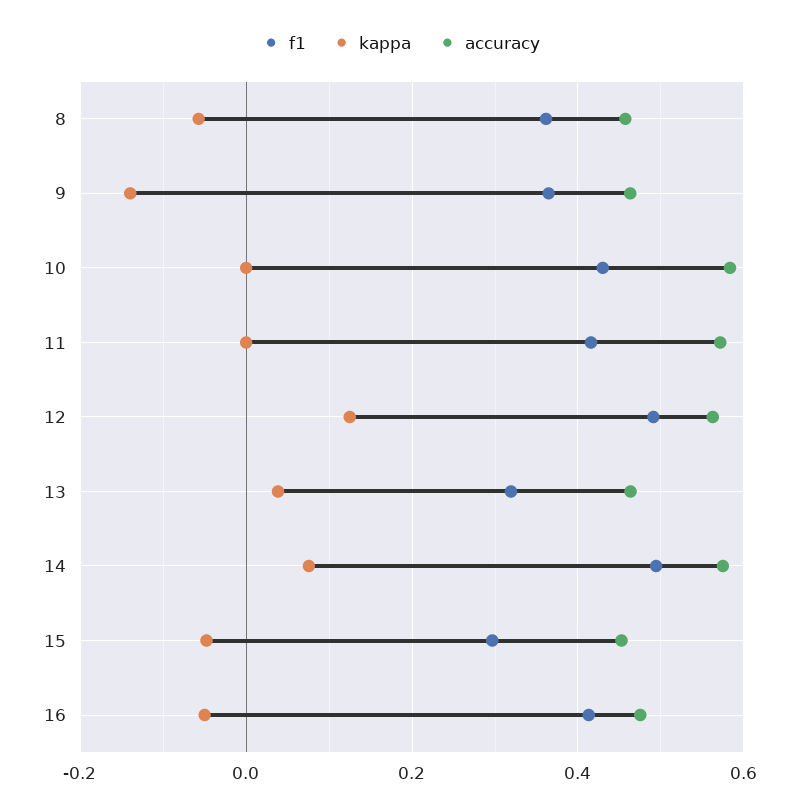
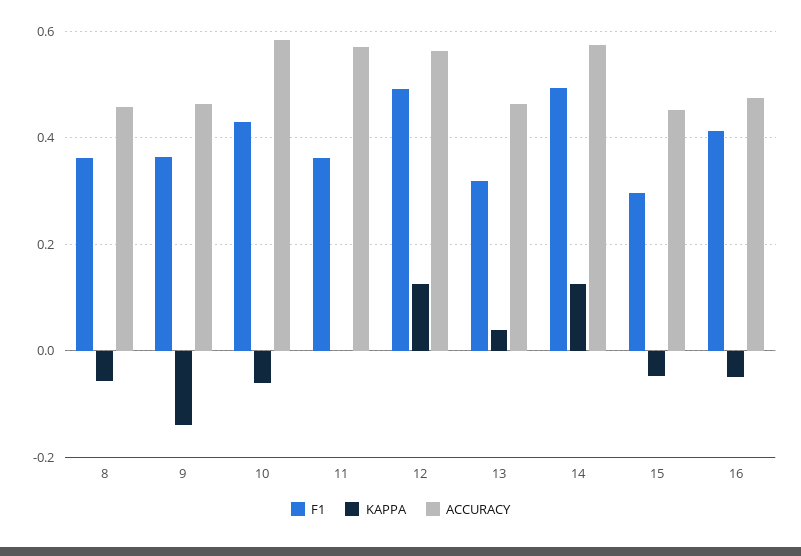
kappa, 10: 0 -> -0.06
f1, 11: 0.42 -> 0.36
kappa, 14: 0.08 -> 0.12

